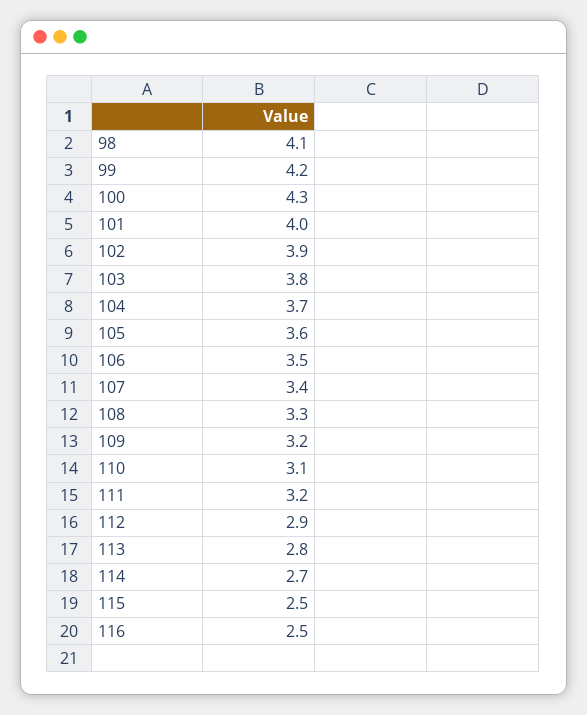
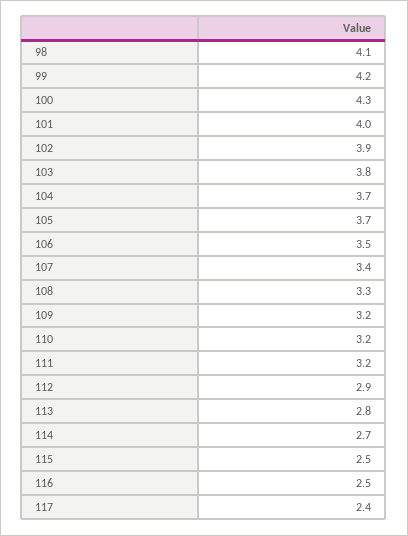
105: 3.6 -> 3.7
110: 3.1 -> 3.2
117: none -> 2.4

